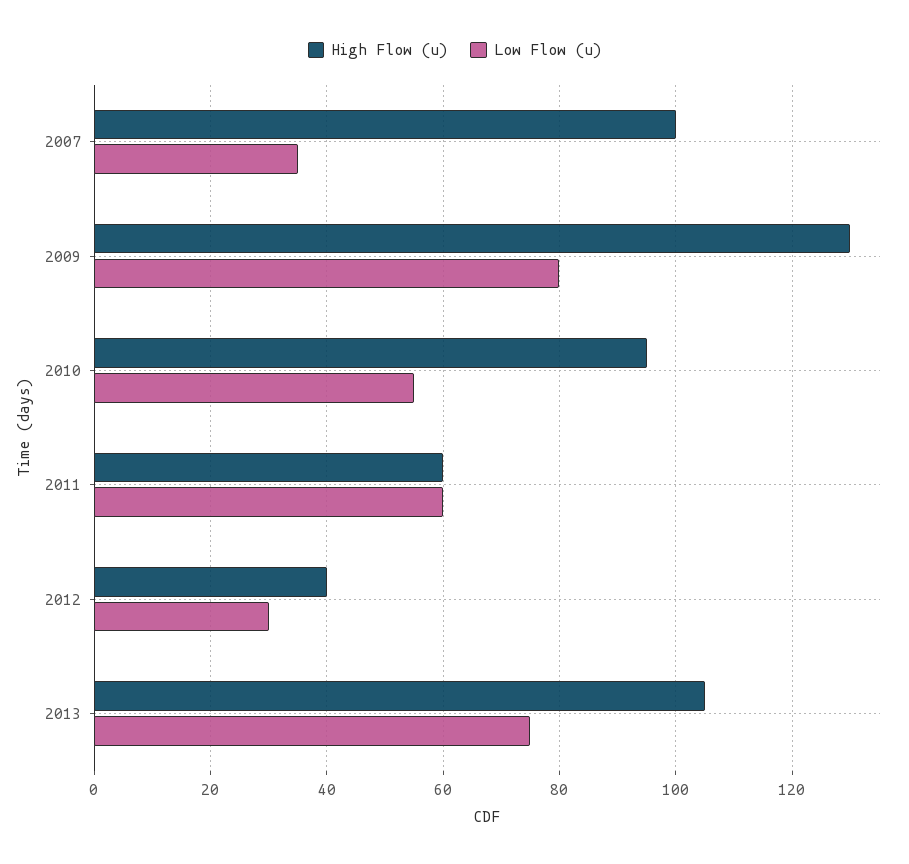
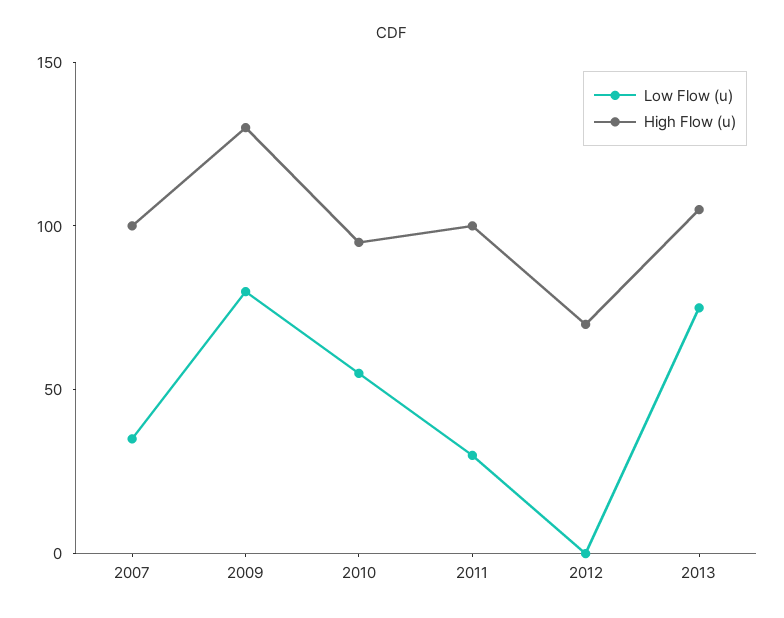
High Flow (u), 2011: 60 -> 100
Low Flow (u), 2011: 60 -> 30
High Flow (u), 2012: 40 -> 70
Low Flow (u), 2012: 30 -> 0

